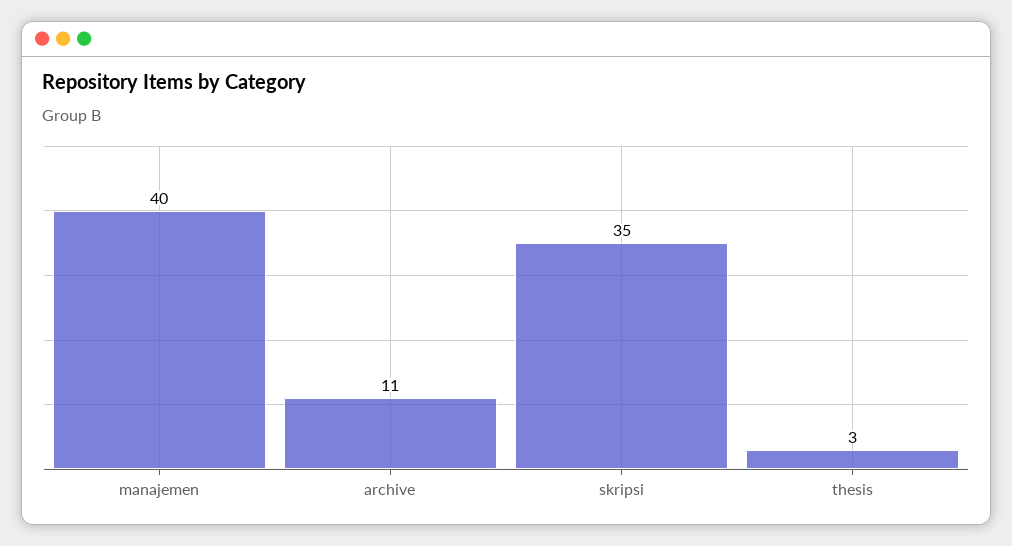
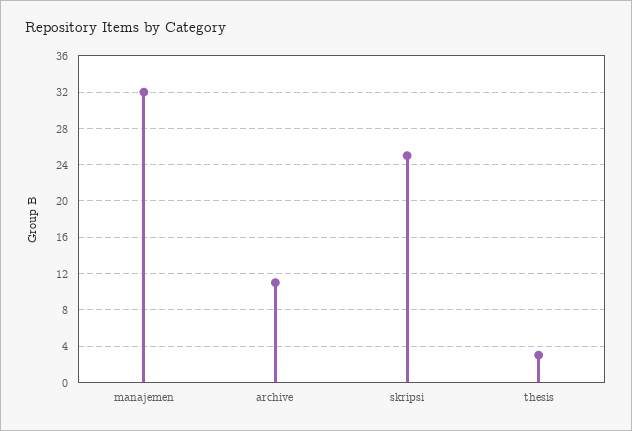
manajemen: 40 -> 32
skripsi: 35 -> 25

